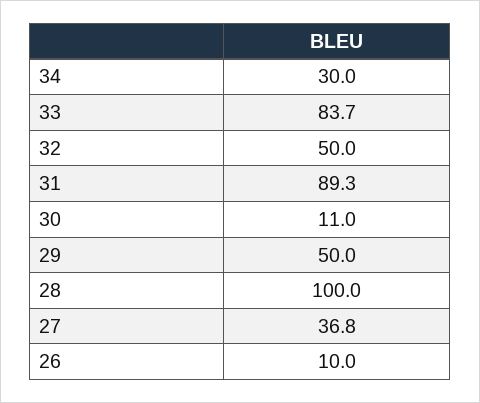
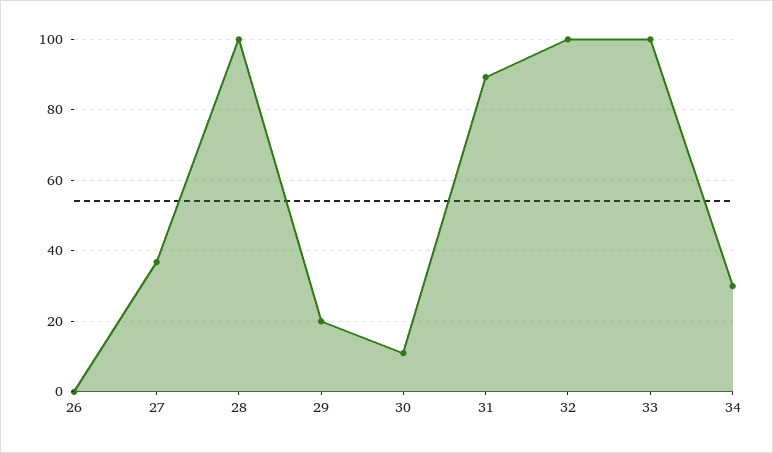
33: 83.7 -> 100
32: 50 -> 100
29: 50 -> 20
26: 10 -> 0

